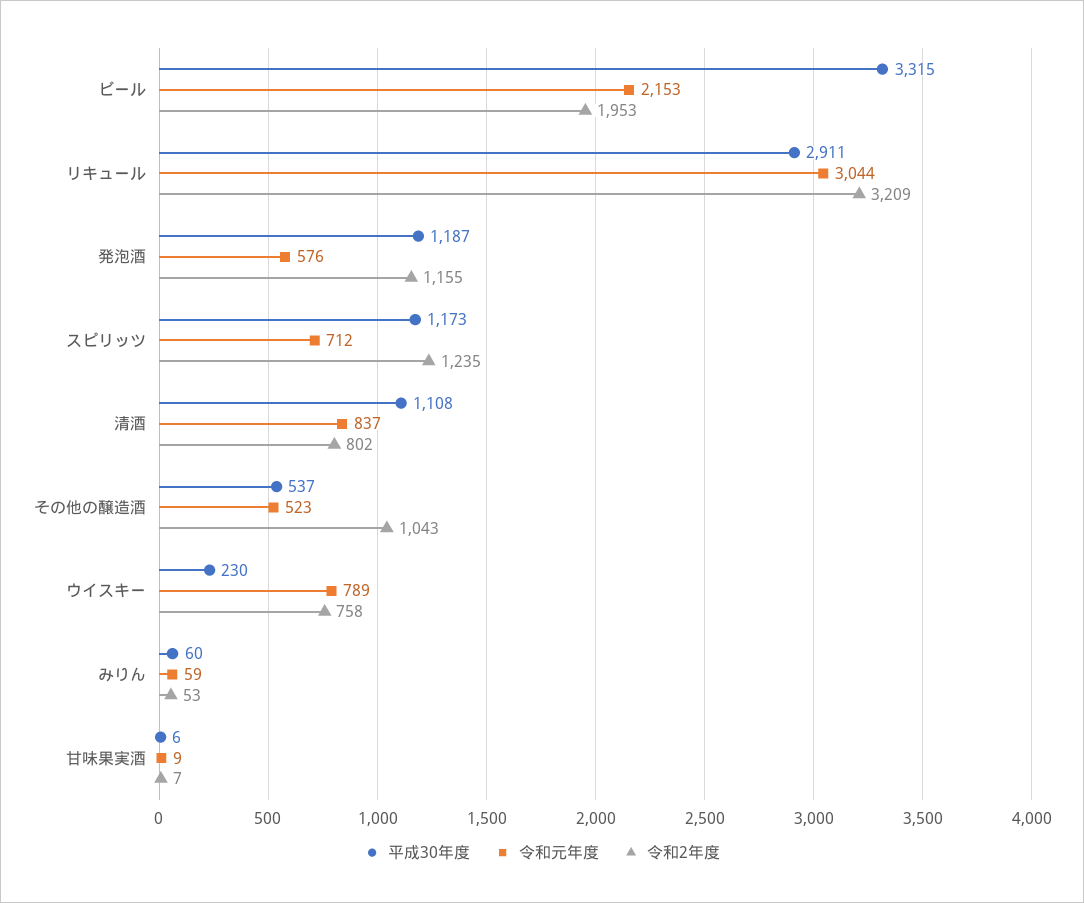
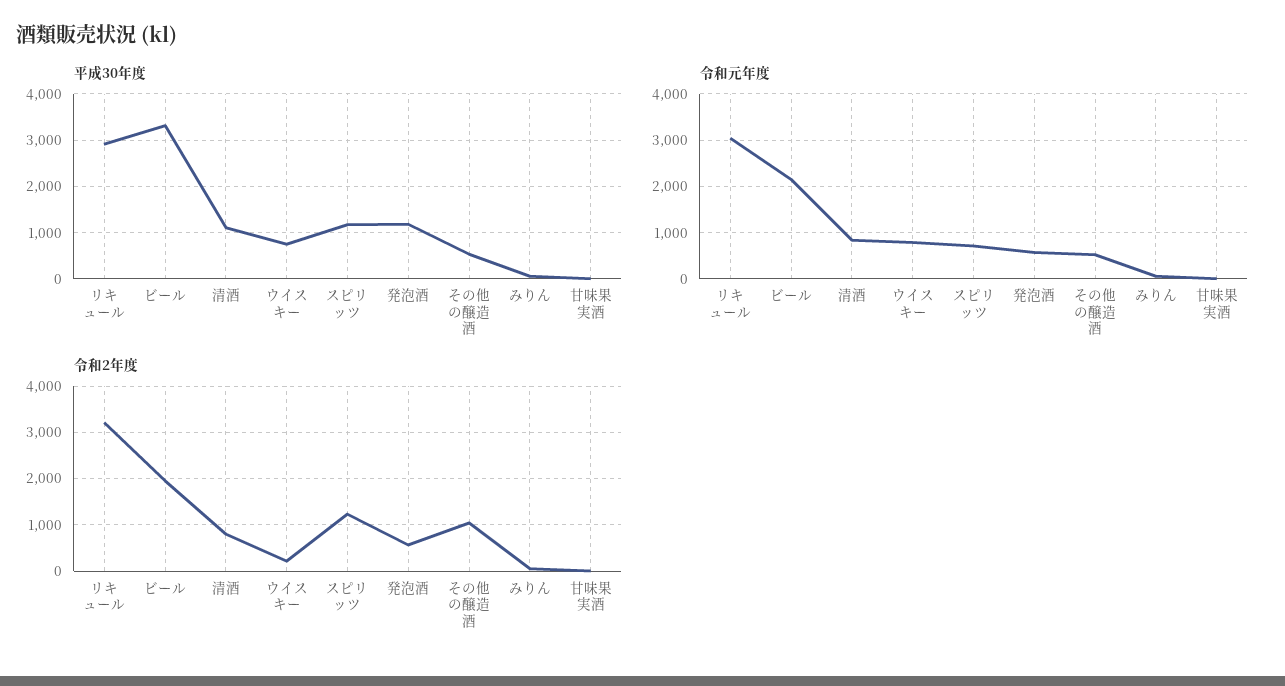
令和2年度, 発泡酒: 1155 -> 600
平成30年度, ウイスキー: 230 -> 800
令和2年度, ウイスキー: 758 -> 200

